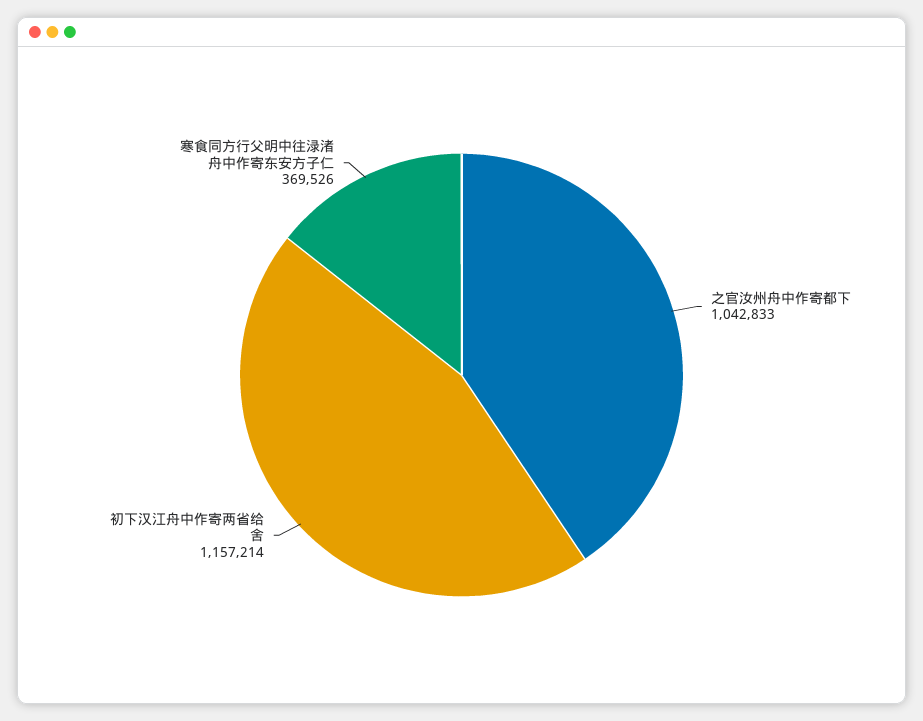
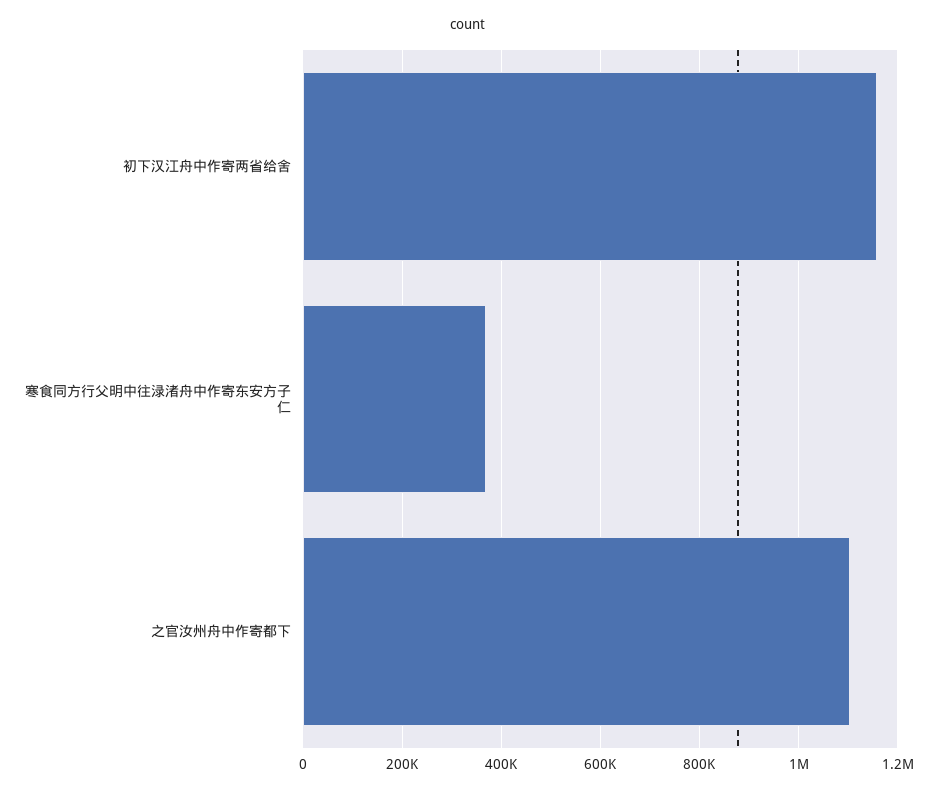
之官汝州舟中作寄都下: 1042833 -> 1100000

